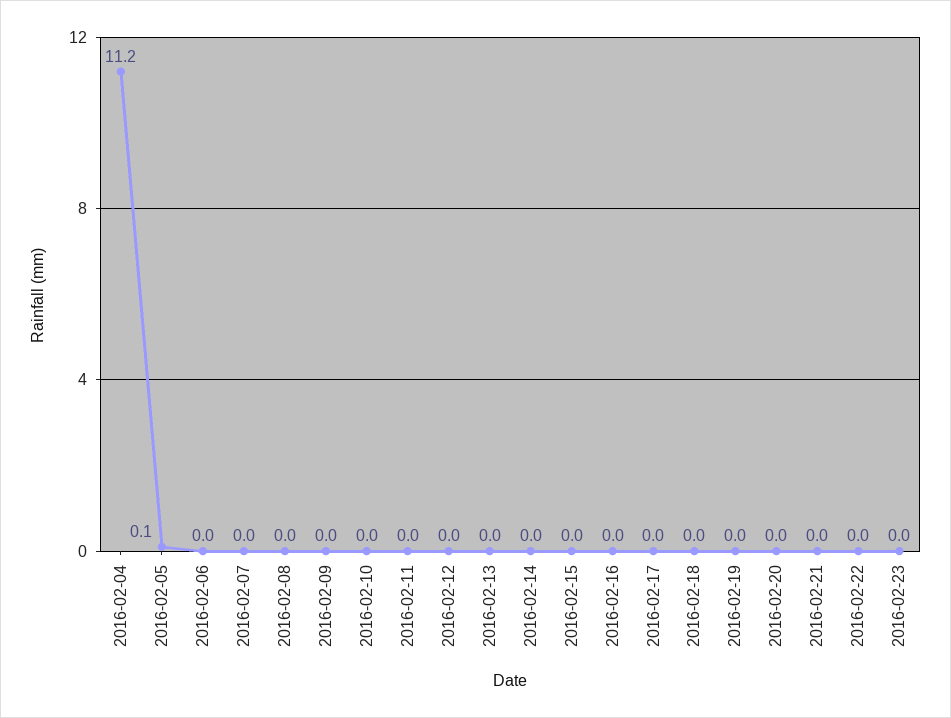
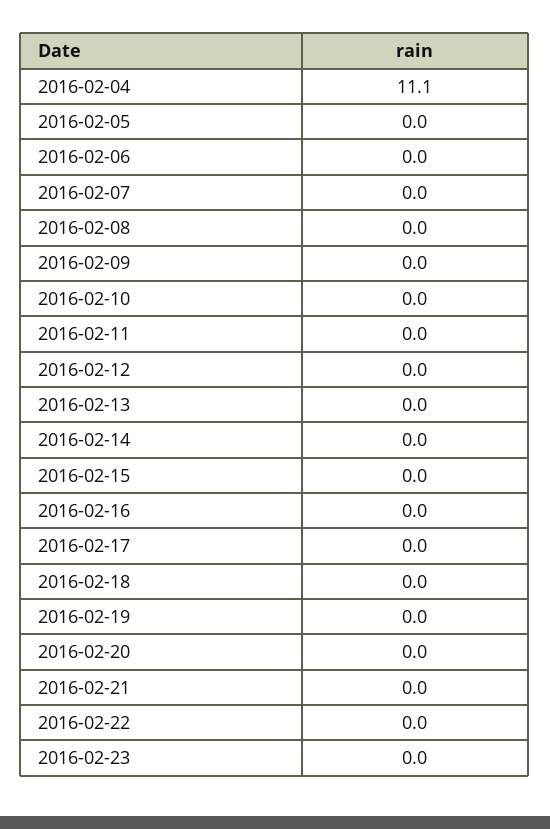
2016-02-04: 11.2 -> 11.1
2016-02-05: 0.1 -> 0

